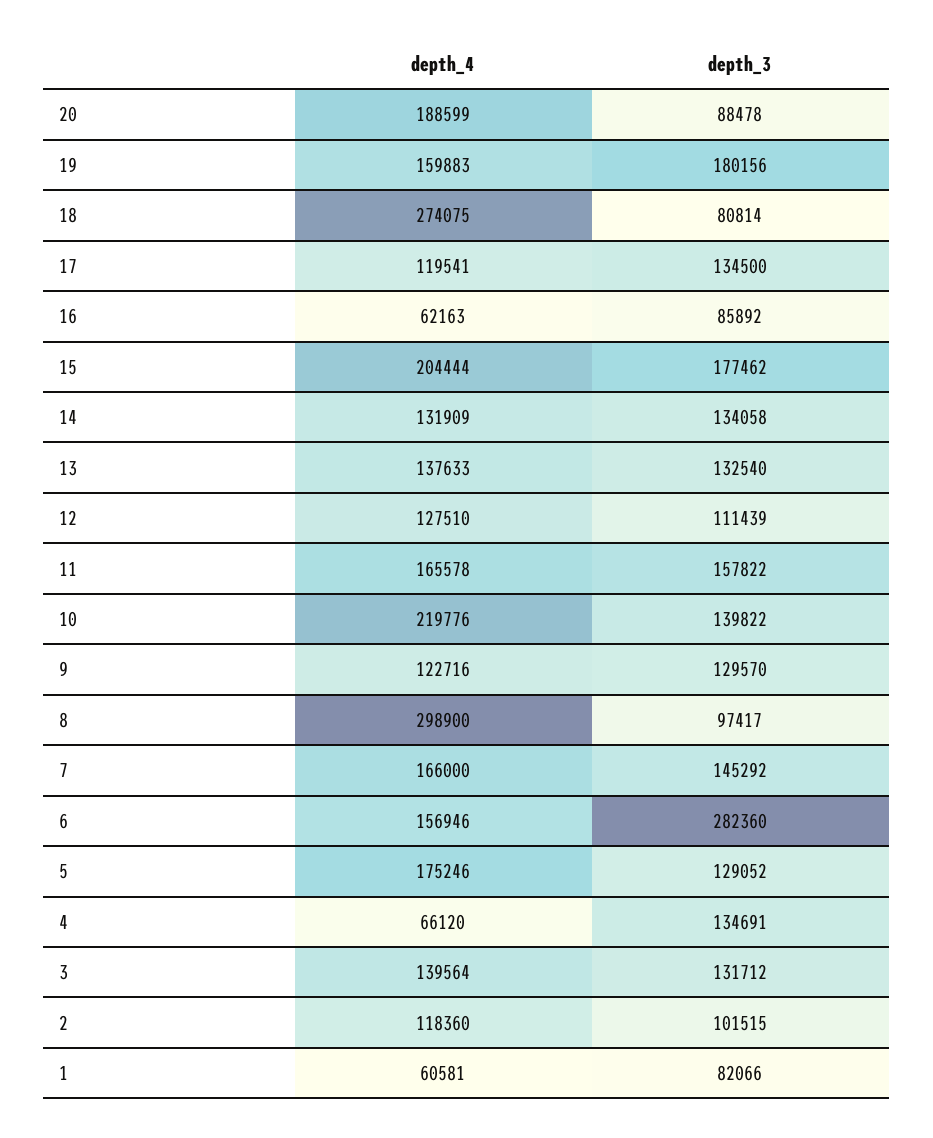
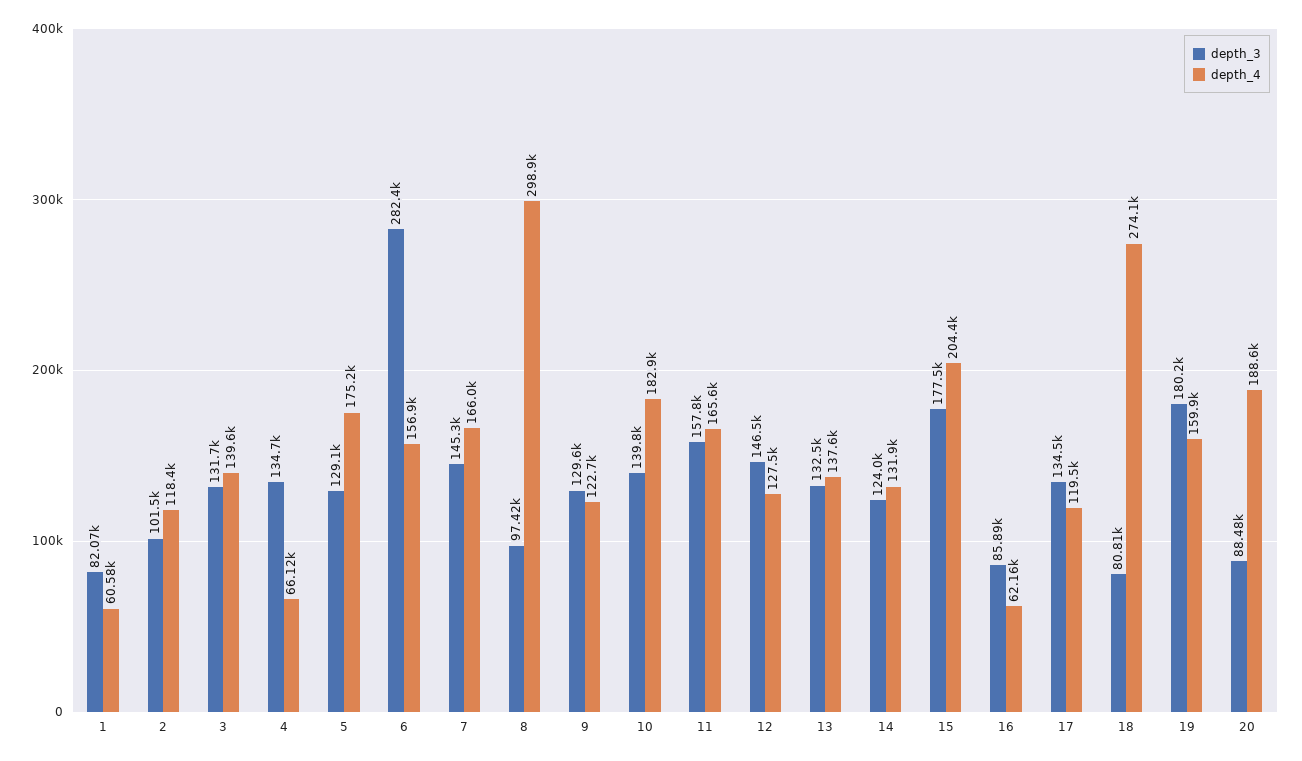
depth_3, 14: 134058 -> 124000
depth_3, 12: 111439 -> 146500
depth_4, 10: 219776 -> 182900

